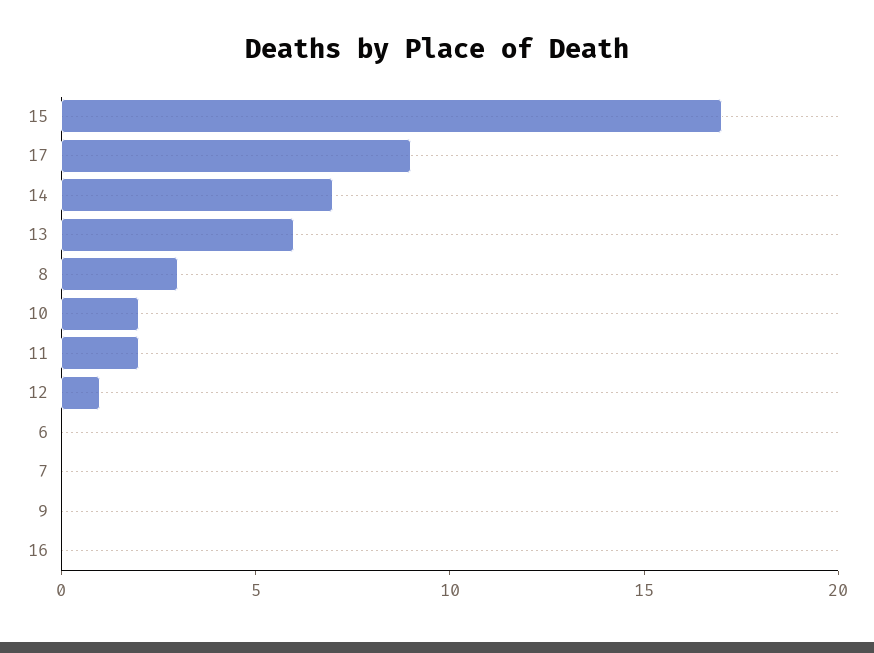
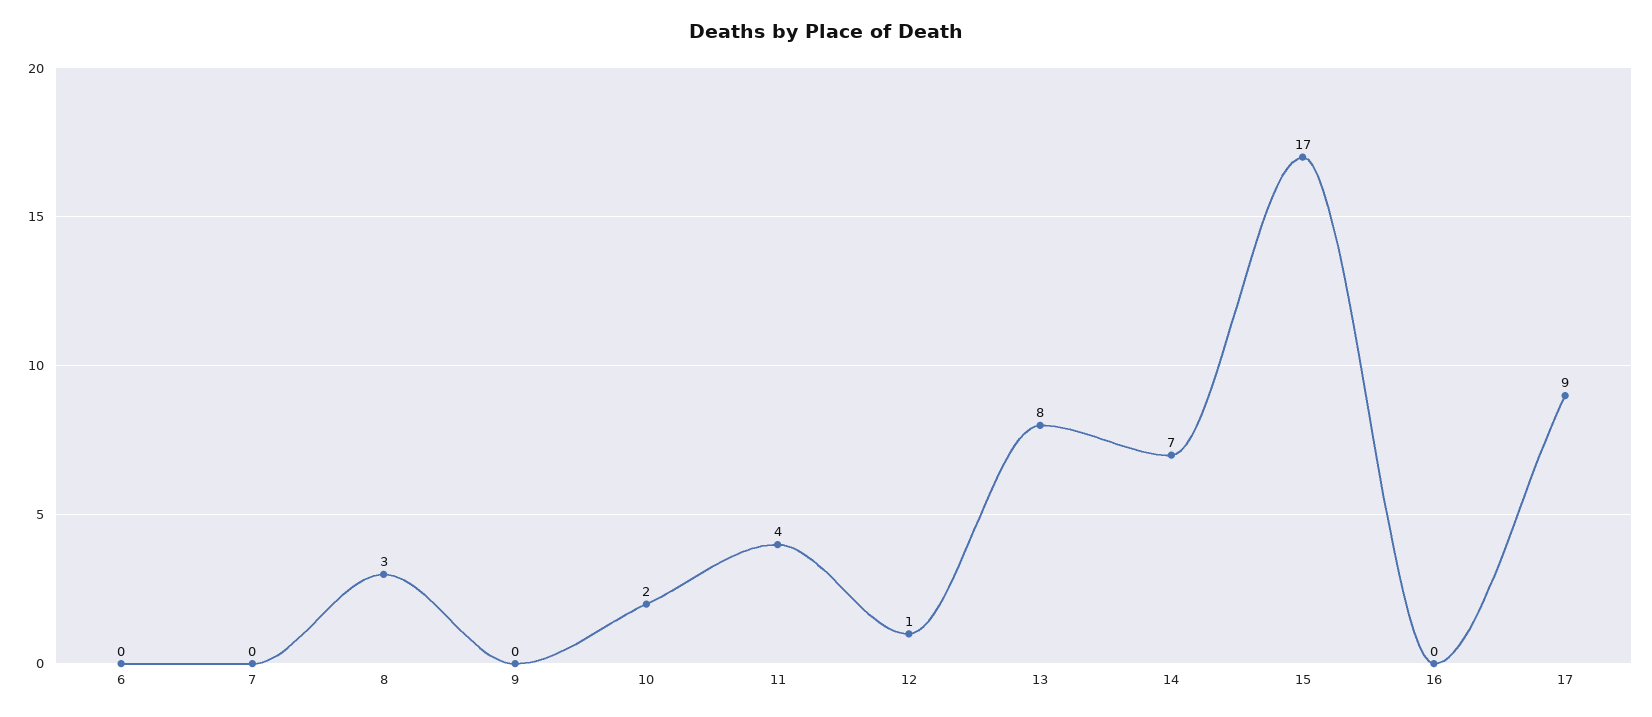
13: 6 -> 8
11: 2 -> 4

